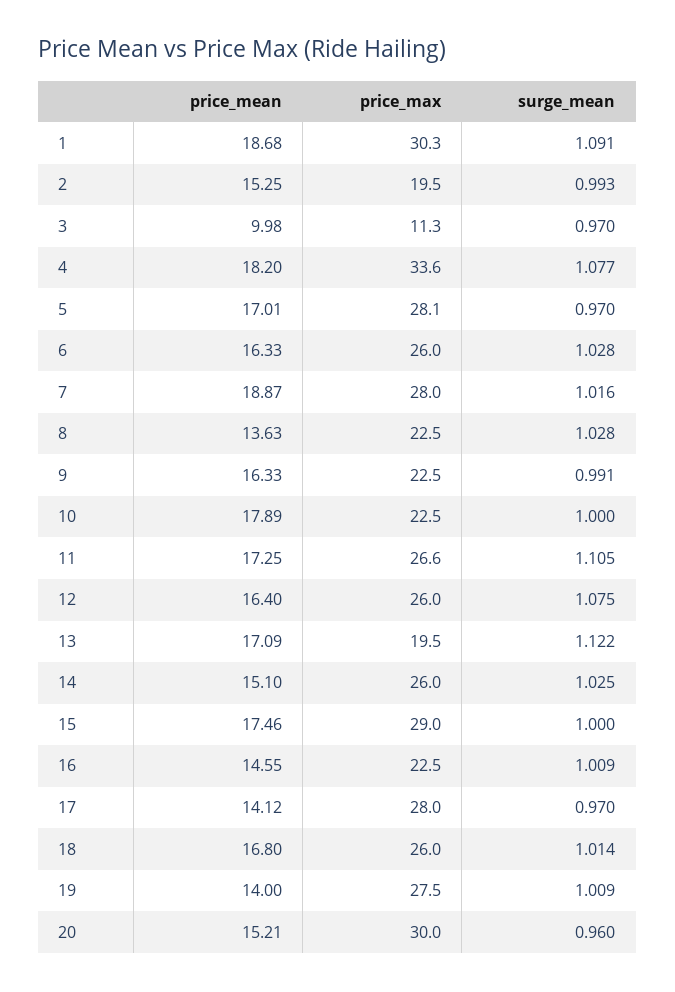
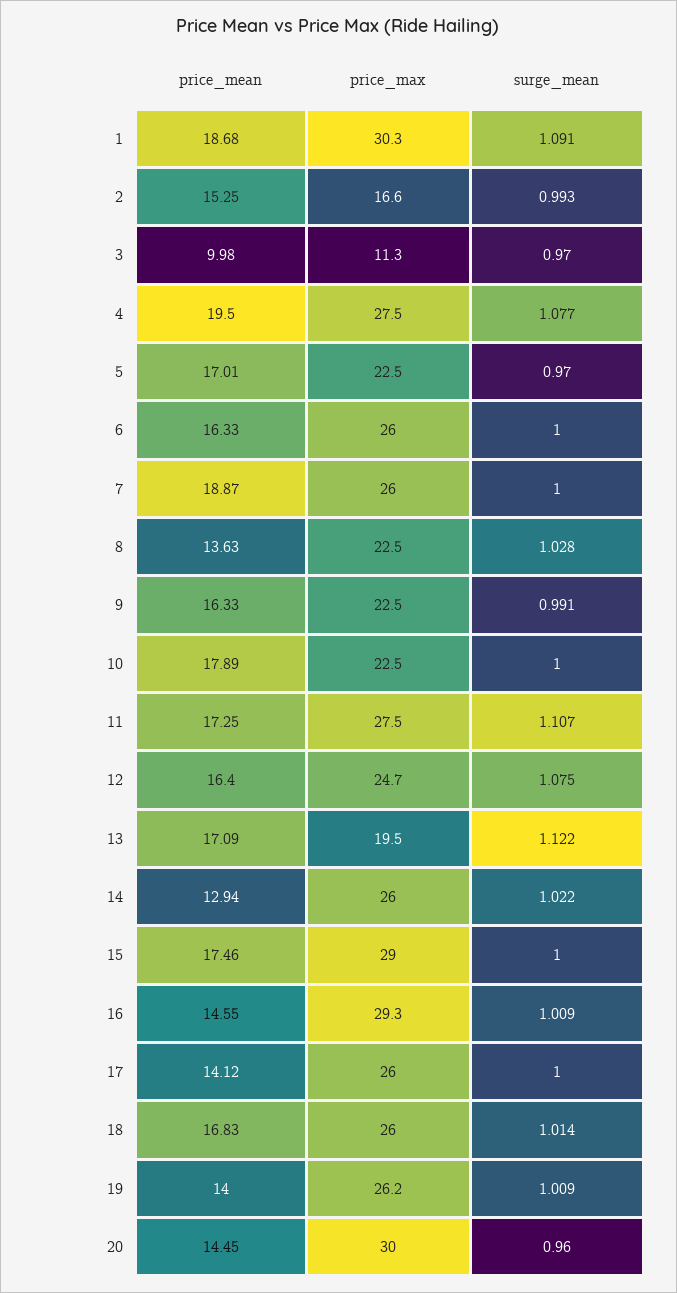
price_max, 2: 19.5 -> 16.6
price_mean, 4: 18.2 -> 19.5
price_max, 4: 33.6 -> 27.5
price_max, 5: 28.1 -> 22.5
surge_mean, 6: 1.028 -> 1
price_max, 7: 28 -> 26
surge_mean, 7: 1.016 -> 1
price_max, 11: 26.6 -> 27.5
surge_mean, 11: 1.105 -> 1.107
price_max, 12: 26 -> 24.7
price_mean, 14: 15.1 -> 12.94
surge_mean, 14: 1.025 -> 1.022
price_max, 16: 22.5 -> 29.3
price_max, 17: 28 -> 26
surge_mean, 17: 0.97 -> 1
price_mean, 18: 16.8 -> 16.83
price_max, 19: 27.5 -> 26.2
price_mean, 20: 15.21 -> 14.45

